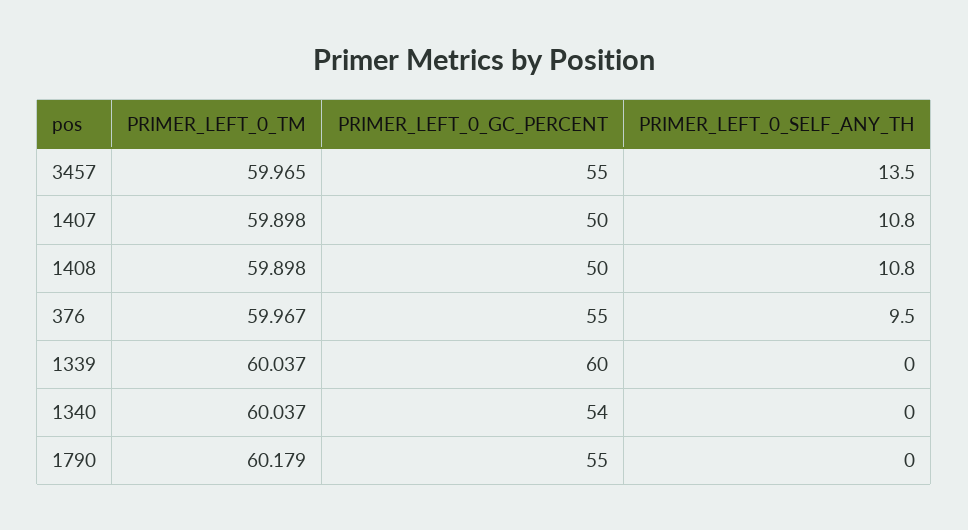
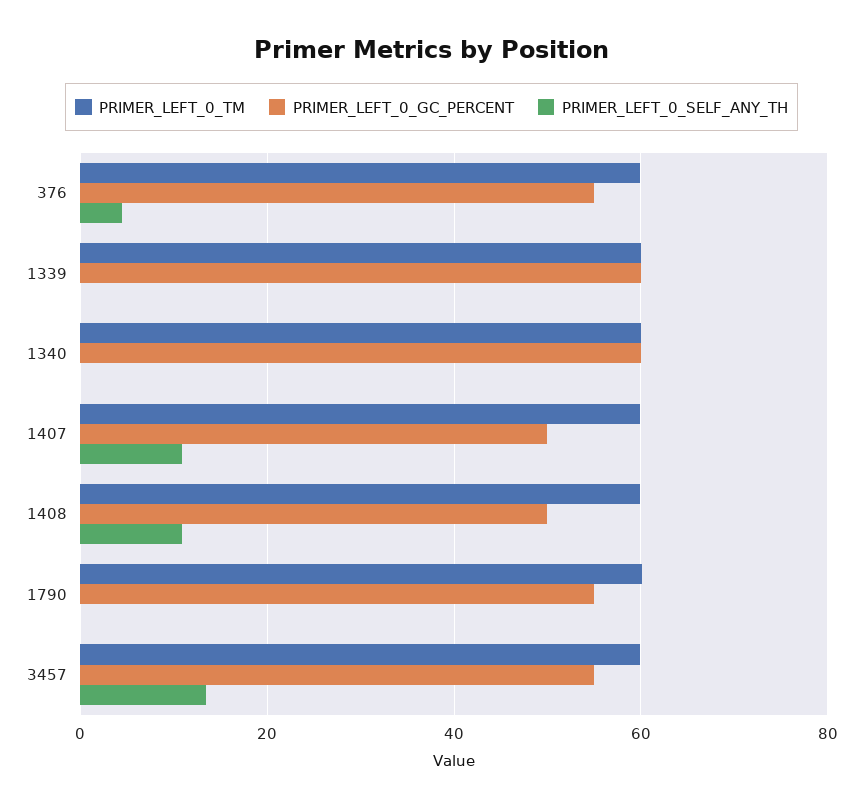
PRIMER_LEFT_0_SELF_ANY_TH, 376: 9.5 -> 4
PRIMER_LEFT_0_GC_PERCENT, 1340: 54 -> 60

